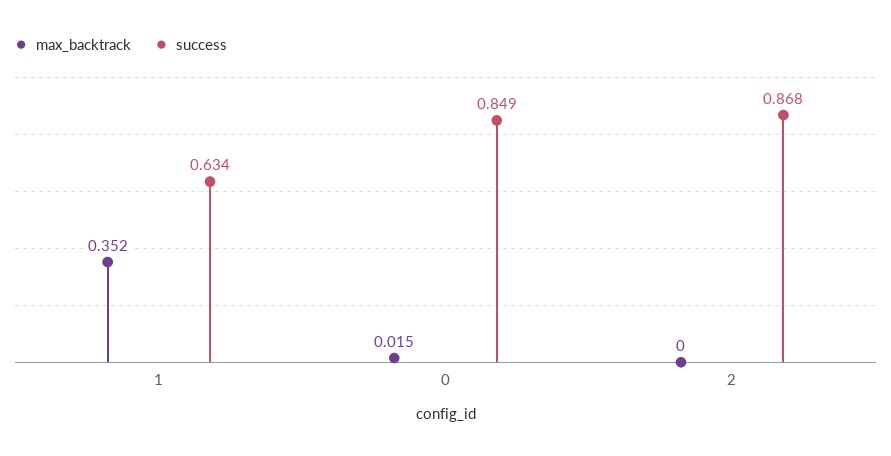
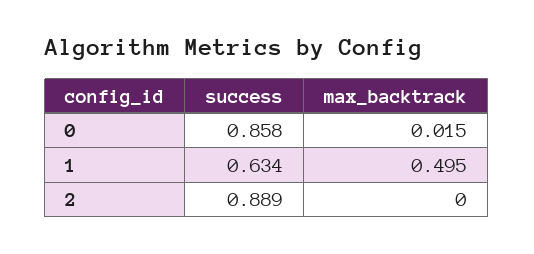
max_backtrack, 1: 0.352 -> 0.495
success, 0: 0.849 -> 0.858
success, 2: 0.868 -> 0.889

